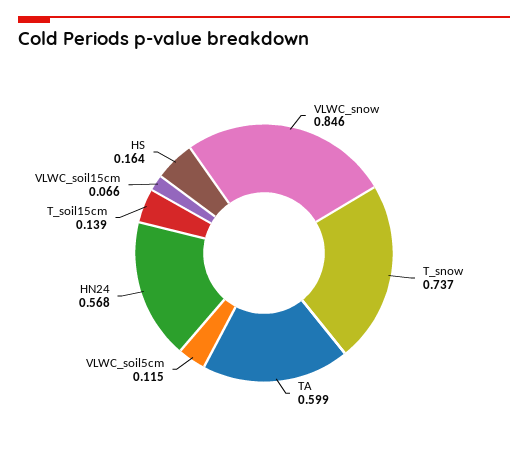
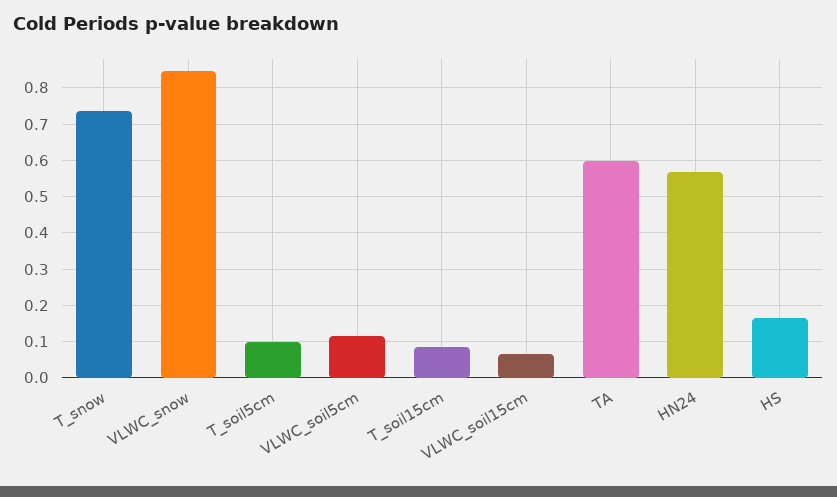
T_soil15cm: 0.139 -> 0.08
T_soil5cm: none -> 0.1

